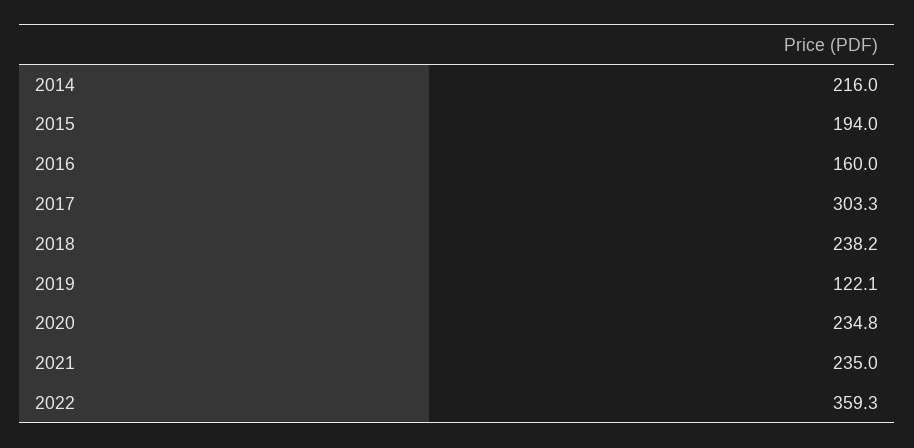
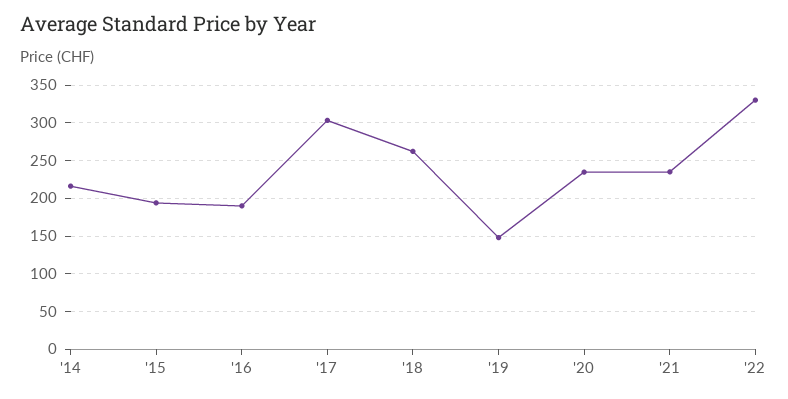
2016: 160 -> 190
2018: 238.2 -> 260
2019: 122.1 -> 150
2022: 359.3 -> 330

